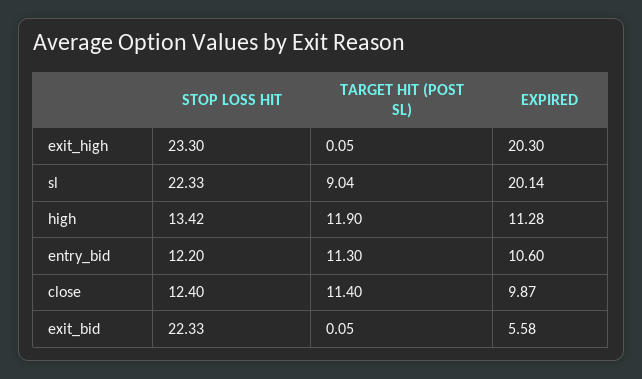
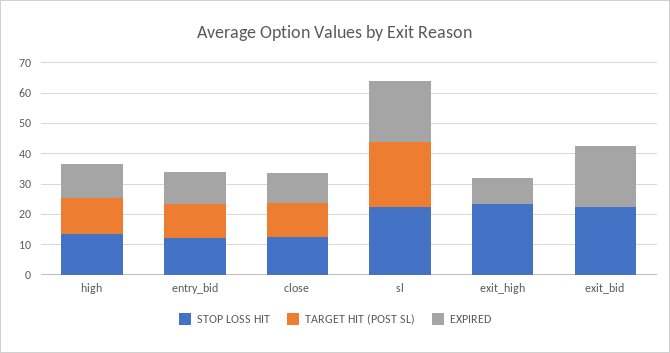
EXPIRED, exit_high: 20.3 -> 10
TARGET HIT (POST SL), sl: 9.04 -> 20
EXPIRED, exit_bid: 5.58 -> 20

